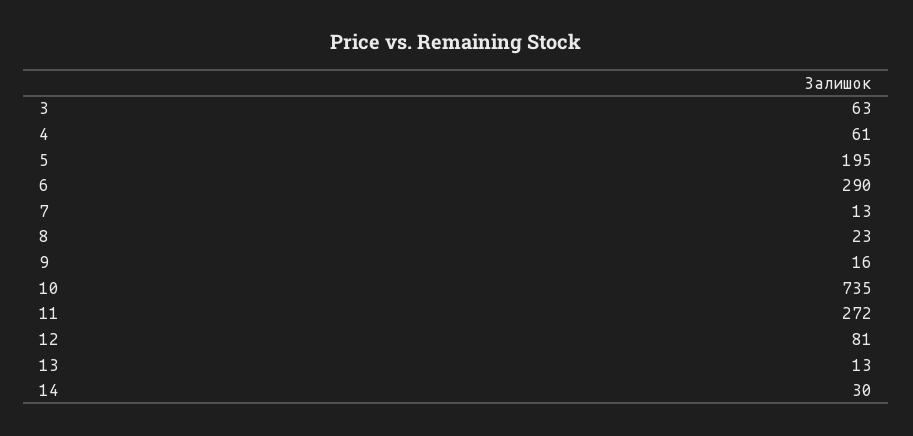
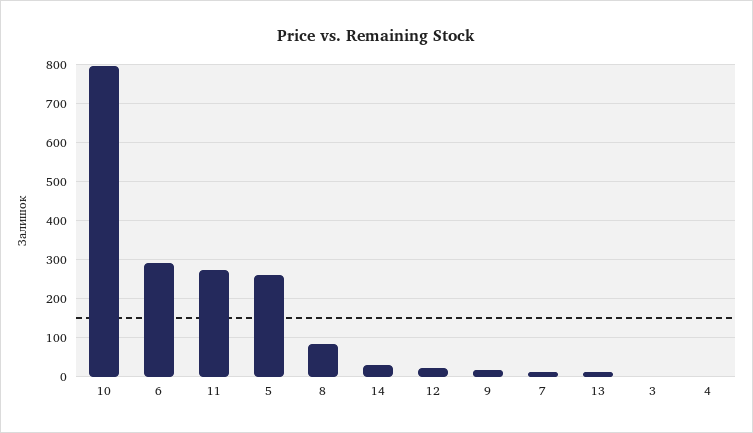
3: 63 -> 0
4: 61 -> 0
5: 195 -> 260
8: 23 -> 80
10: 735 -> 800
12: 81 -> 20

